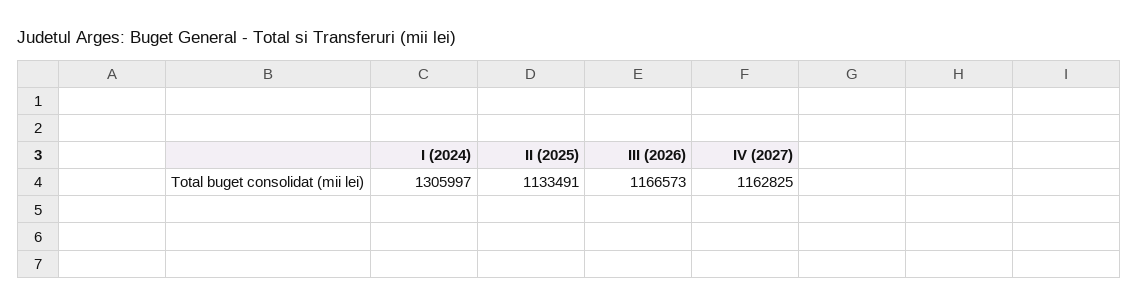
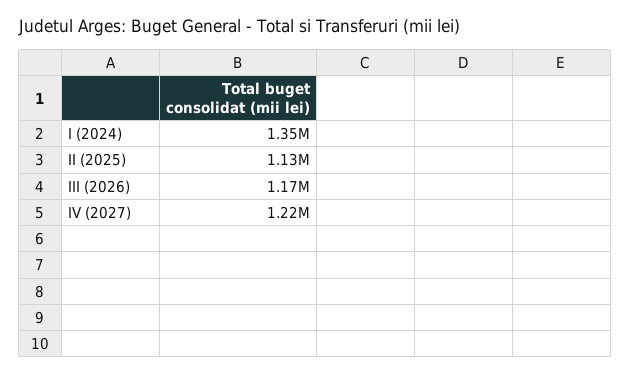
I (2024): 1305997 -> 1350000
IV (2027): 1162825 -> 1220000

